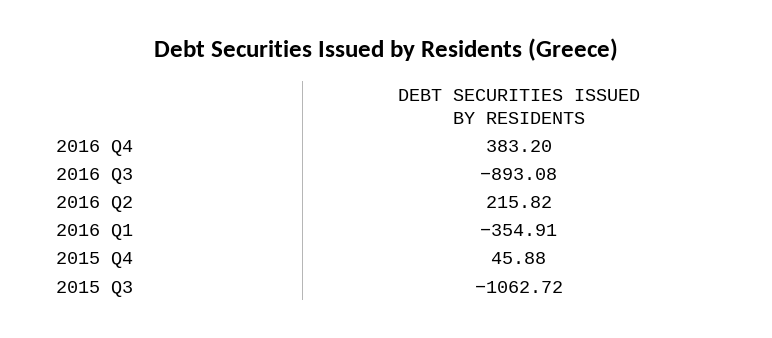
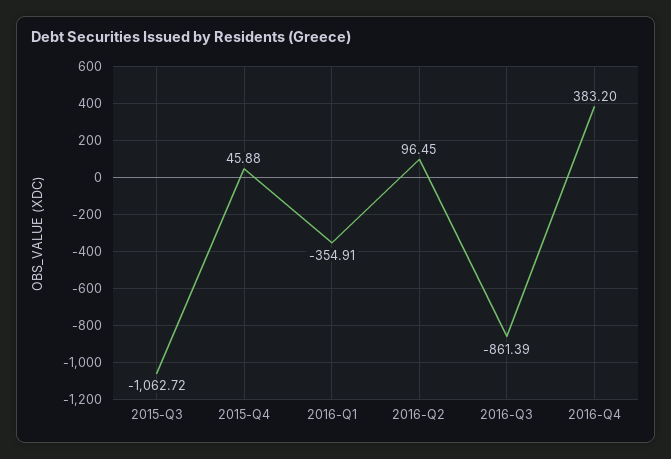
2016 Q3: -893.08 -> -861.39
2016 Q2: 215.82 -> 96.45

